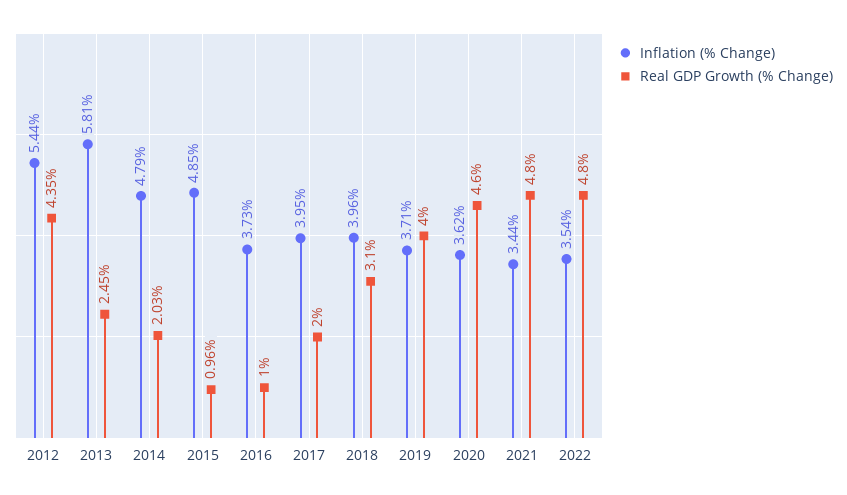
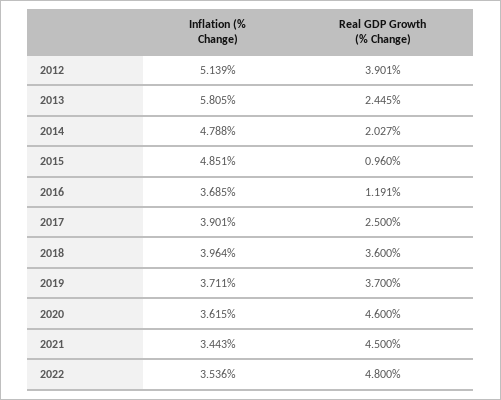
Inflation (% Change), 2012: 5.44 -> 5.139
Real GDP Growth (% Change), 2012: 4.35 -> 3.901
Inflation (% Change), 2016: 3.73 -> 3.685
Real GDP Growth (% Change), 2016: 1 -> 1.191
Inflation (% Change), 2017: 3.95 -> 3.901
Real GDP Growth (% Change), 2017: 2 -> 2.5
Real GDP Growth (% Change), 2018: 3.1 -> 3.6
Real GDP Growth (% Change), 2019: 4 -> 3.7
Real GDP Growth (% Change), 2021: 4.8 -> 4.5

